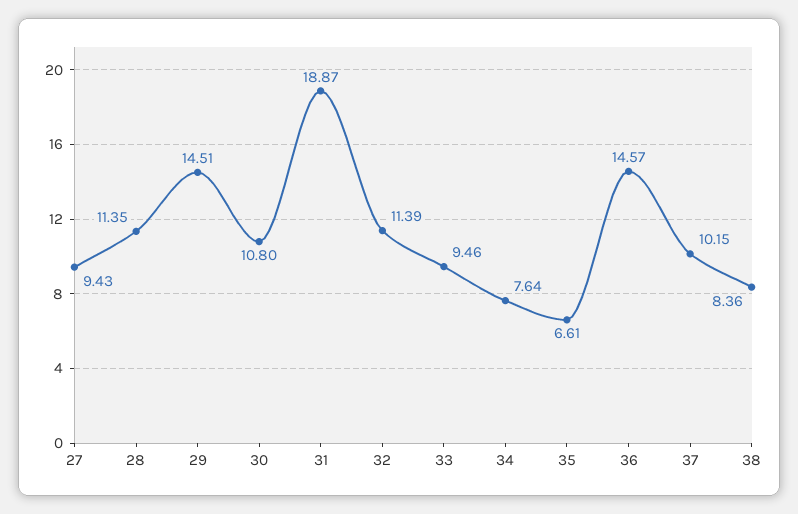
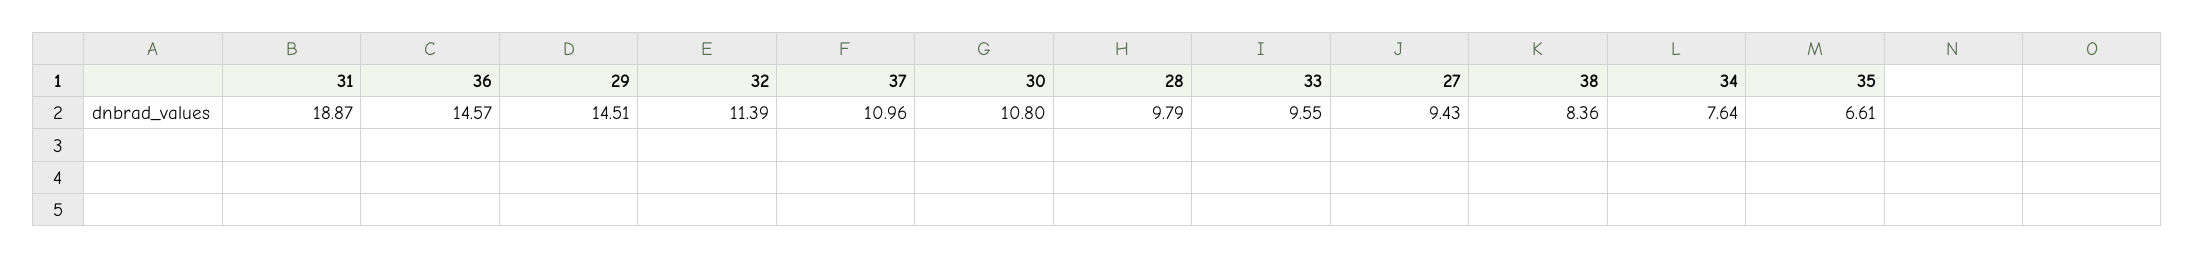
28: 11.35 -> 9.79
33: 9.46 -> 9.55
37: 10.15 -> 10.96

